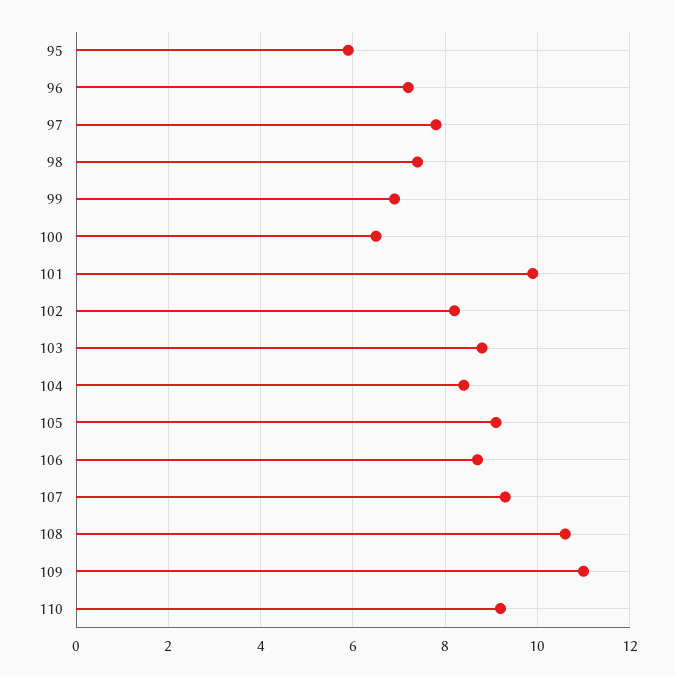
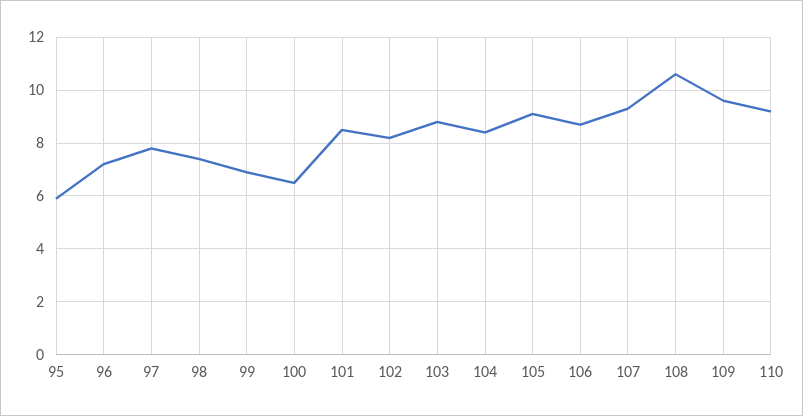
101: 10 -> 8.5
109: 11 -> 9.5

